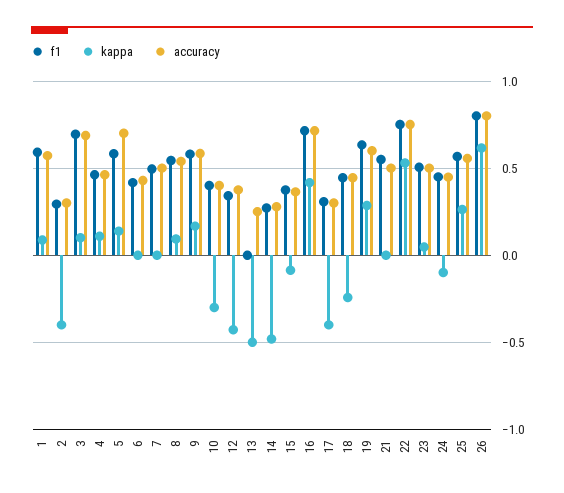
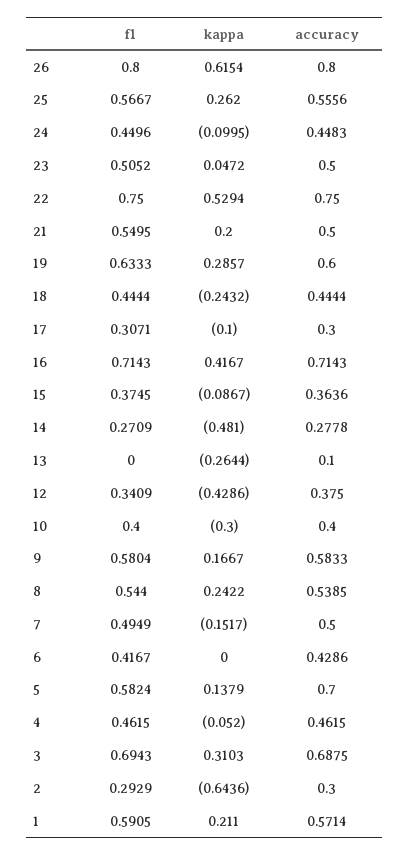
kappa, 1: 0.1 -> 0.211
kappa, 2: -0.4 -> -0.6436
kappa, 3: 0.1 -> 0.3103
kappa, 4: 0.1 -> -0.052
kappa, 7: 0 -> -0.1517
kappa, 8: 0.1 -> 0.2422
kappa, 13: -0.5 -> -0.2644
accuracy, 13: 0.25 -> 0.1
kappa, 17: -0.4 -> -0.1
kappa, 21: 0 -> 0.2

